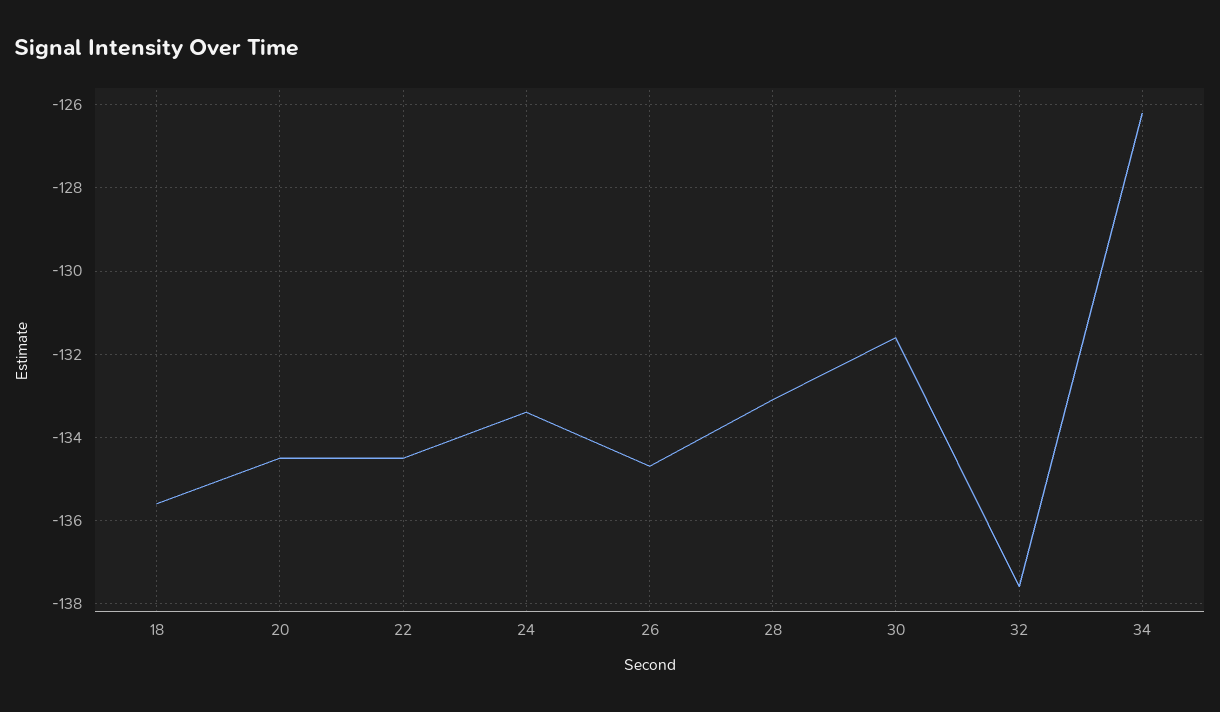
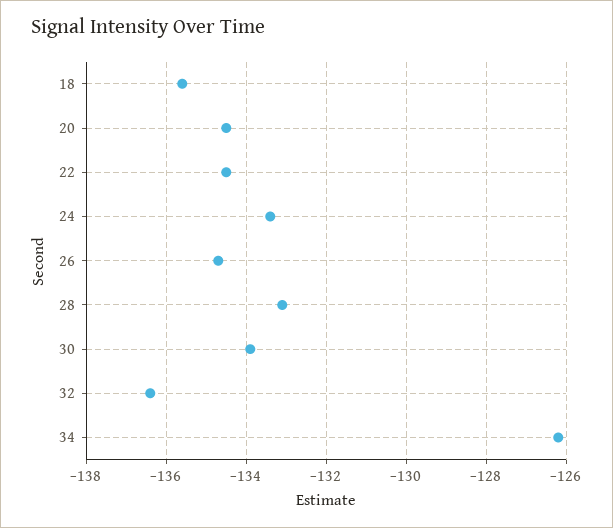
30: -131.5 -> -134
32: -137.5 -> -136.5

